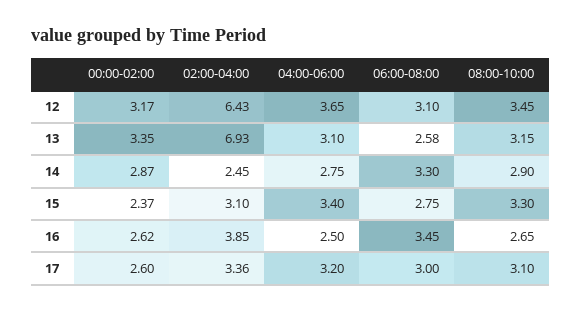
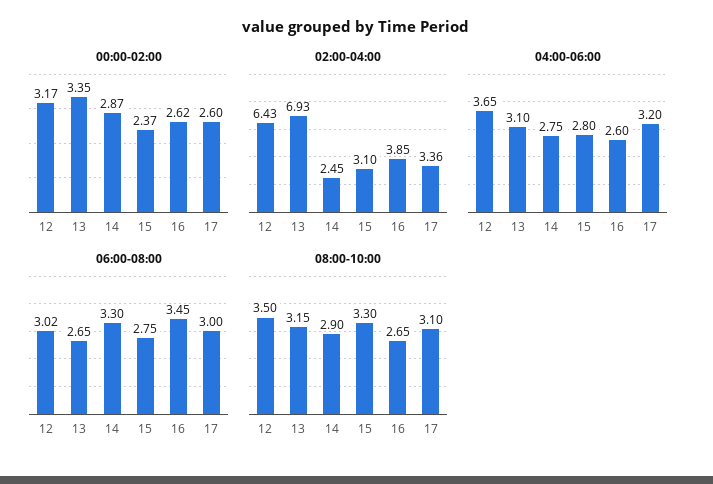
06:00-08:00, 12: 3.1 -> 3.02
08:00-10:00, 12: 3.45 -> 3.5
06:00-08:00, 13: 2.58 -> 2.65
04:00-06:00, 15: 3.4 -> 2.8
04:00-06:00, 16: 2.5 -> 2.6

